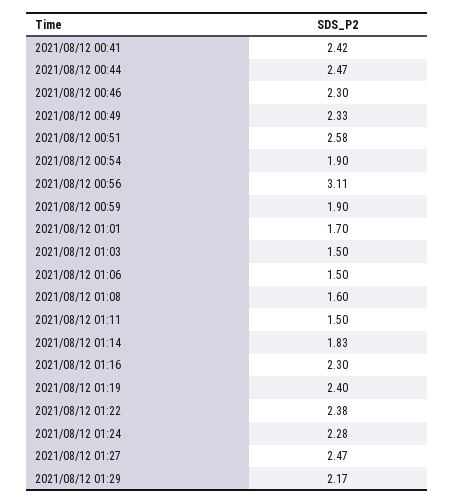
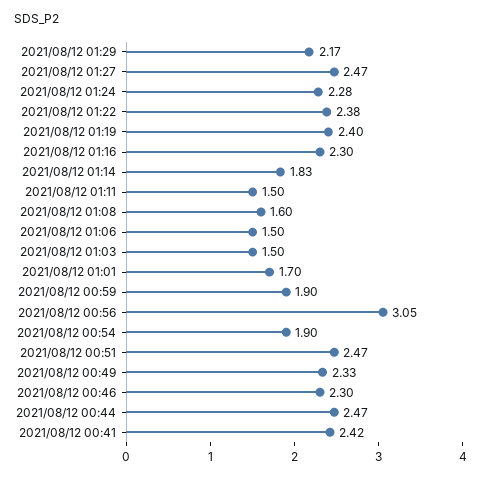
2021/08/12 00:51: 2.58 -> 2.47
2021/08/12 00:56: 3.11 -> 3.05

